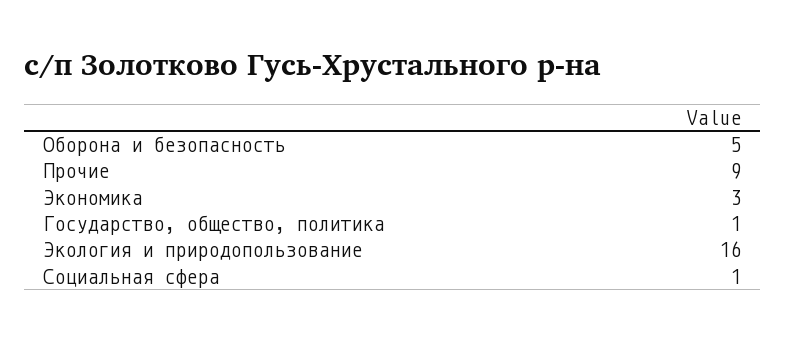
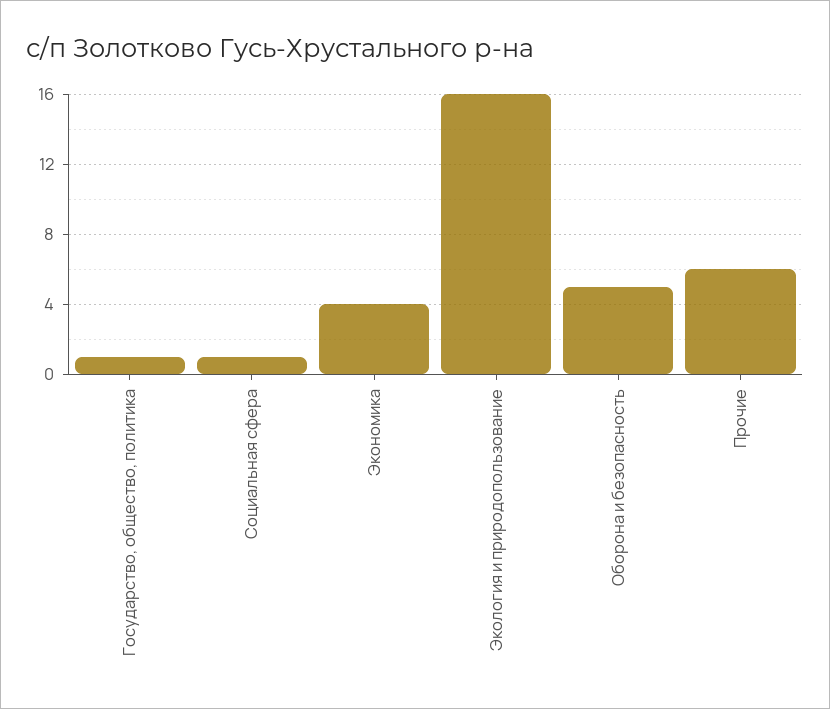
Прочие: 9 -> 6
Экономика: 3 -> 4

